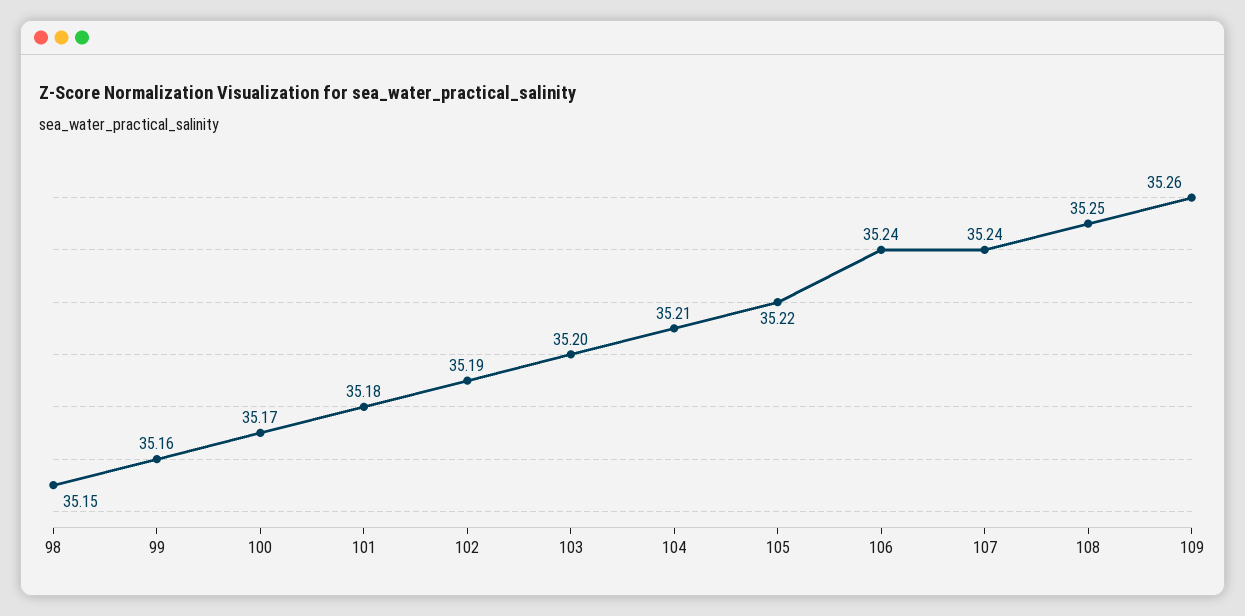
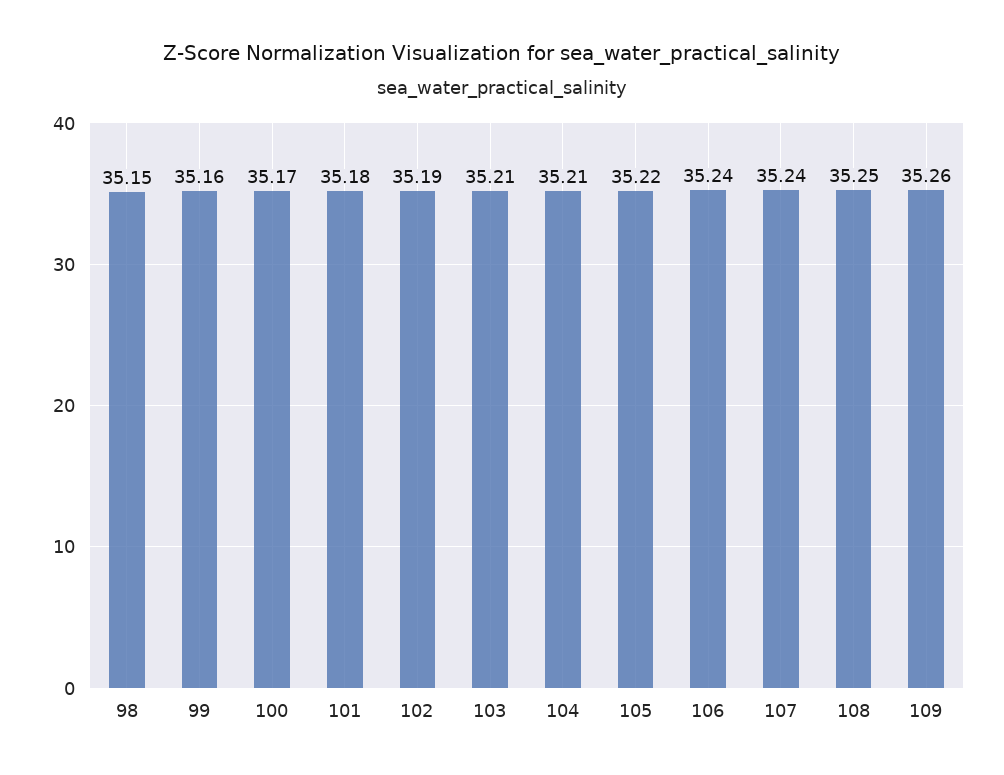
103: 35.2 -> 35.21

